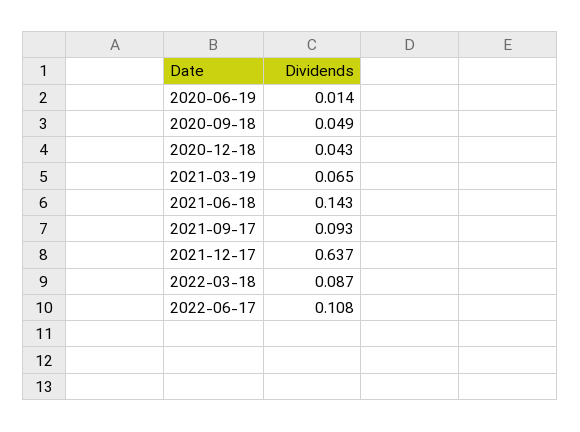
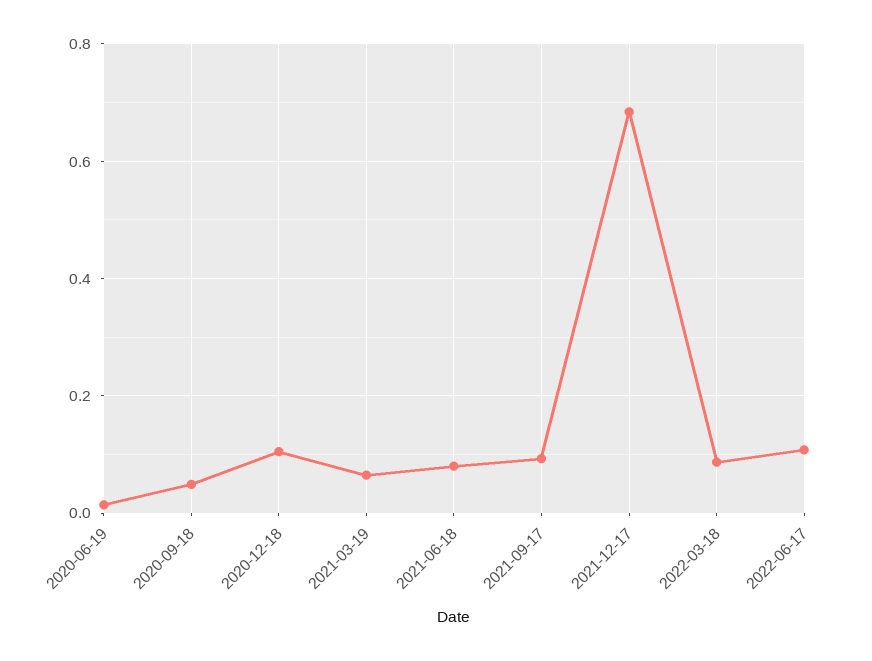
2020-12-18: 0.043 -> 0.1
2021-06-18: 0.143 -> 0.08
2021-12-17: 0.637 -> 0.68

